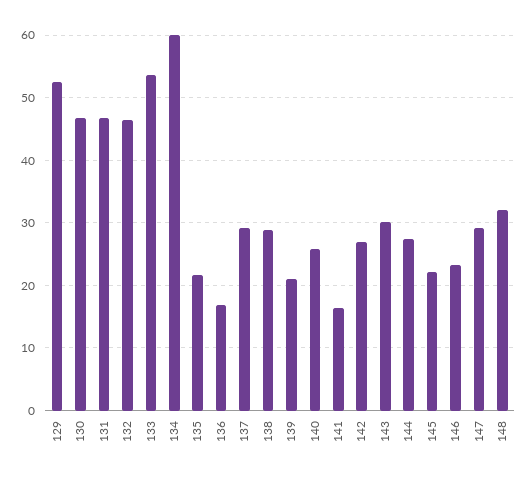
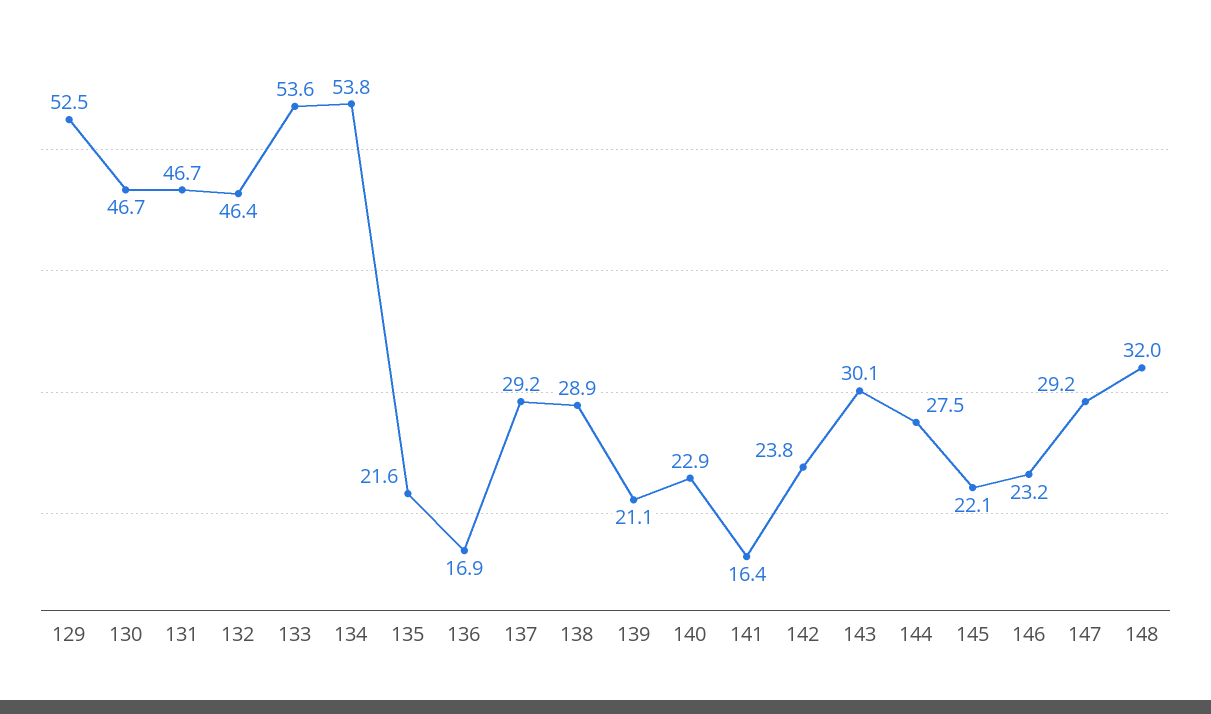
134: 60 -> 53.8
140: 26 -> 22.9
142: 27 -> 23.8

